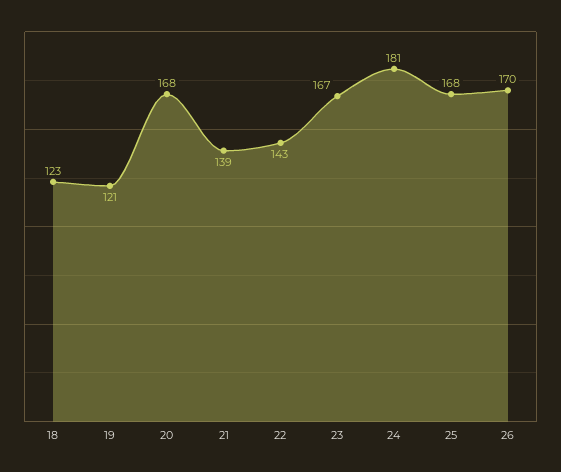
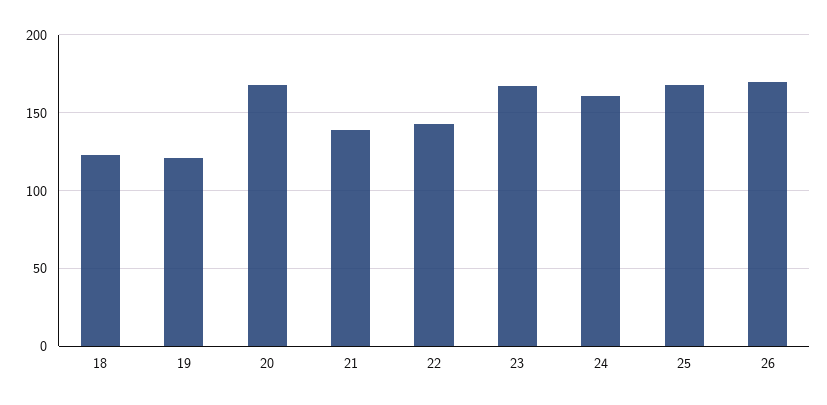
24: 181 -> 160

